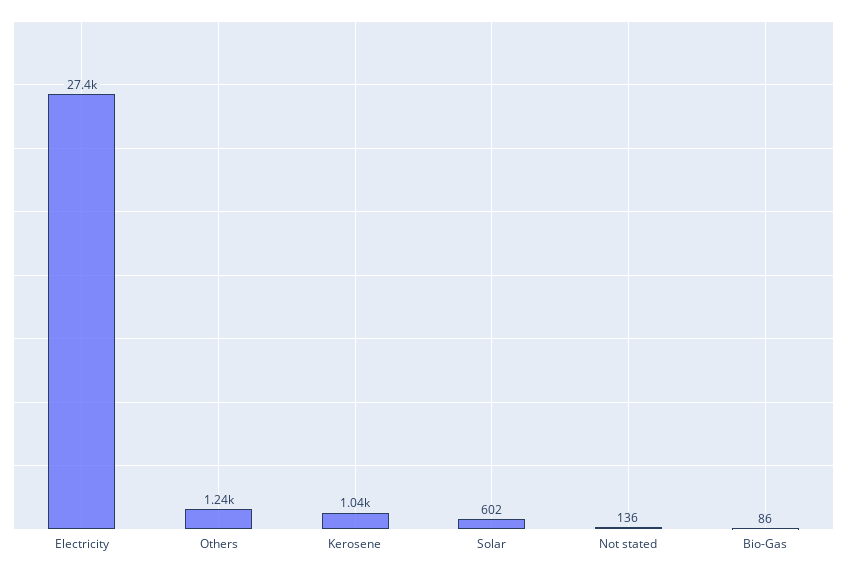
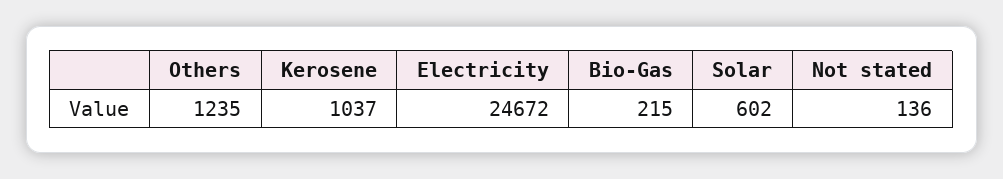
Electricity: 27400 -> 24672
Bio-Gas: 86 -> 215

